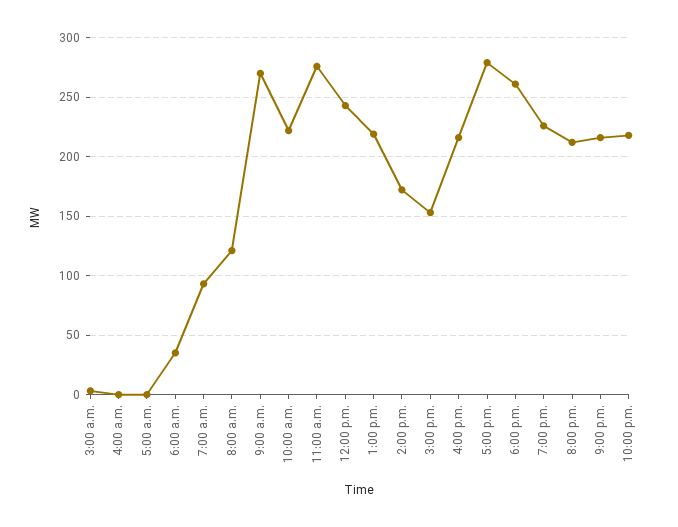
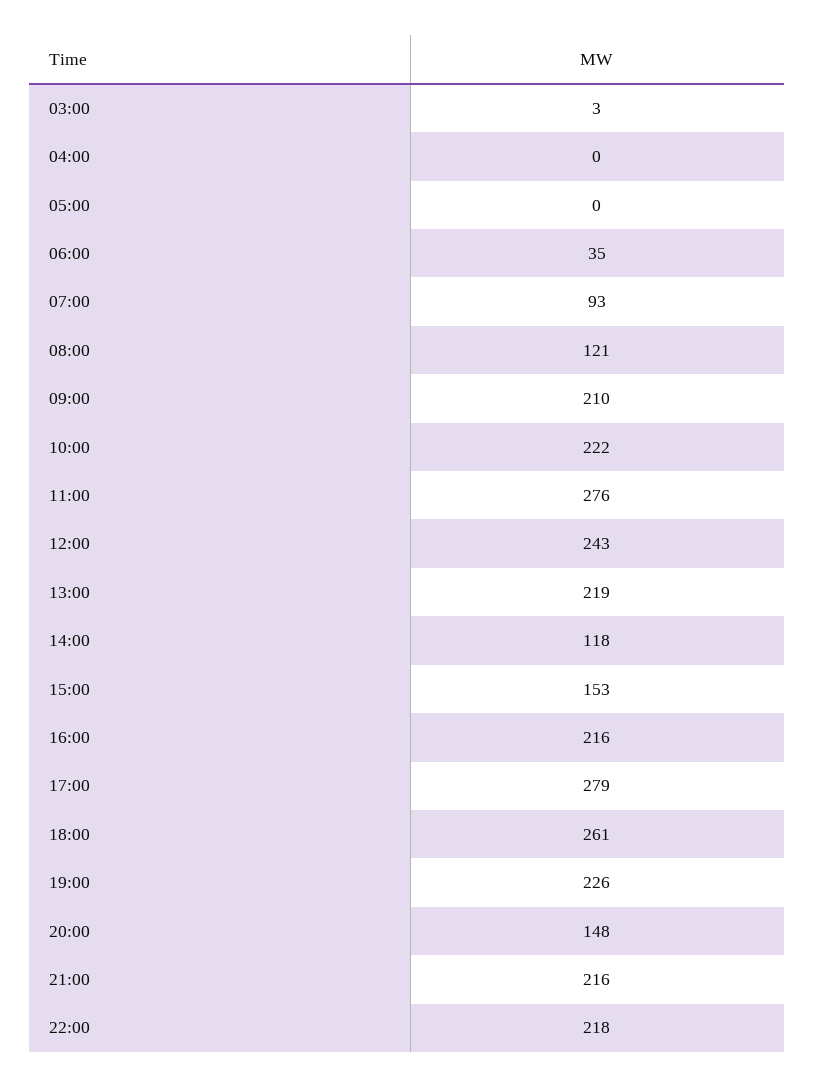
9:00 a.m.: 270 -> 210
2:00 p.m.: 170 -> 118
8:00 p.m.: 210 -> 148

